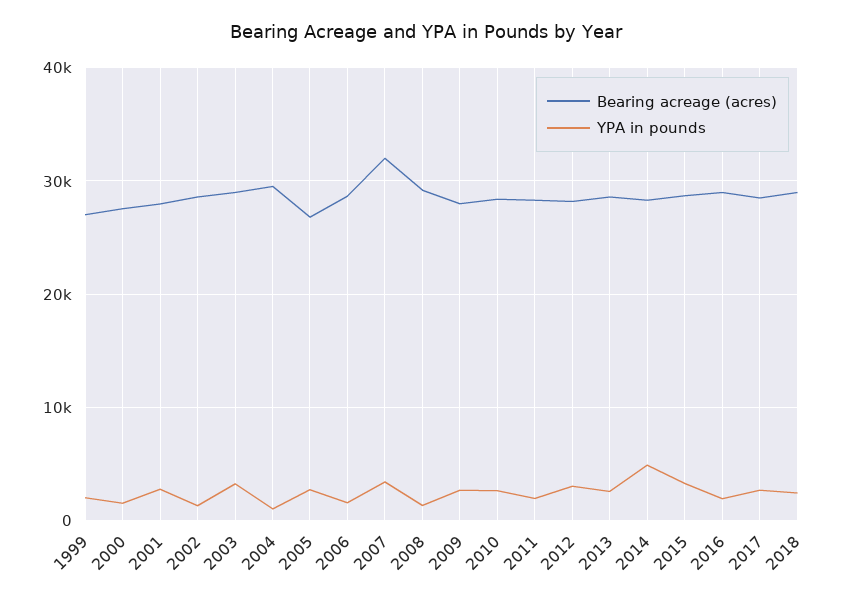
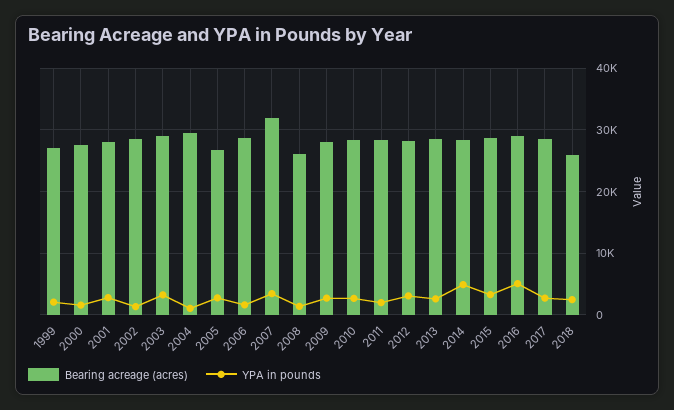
Bearing acreage (acres), 2008: 29000 -> 26000
YPA in pounds, 2016: 2000 -> 5000
Bearing acreage (acres), 2018: 29000 -> 26000

